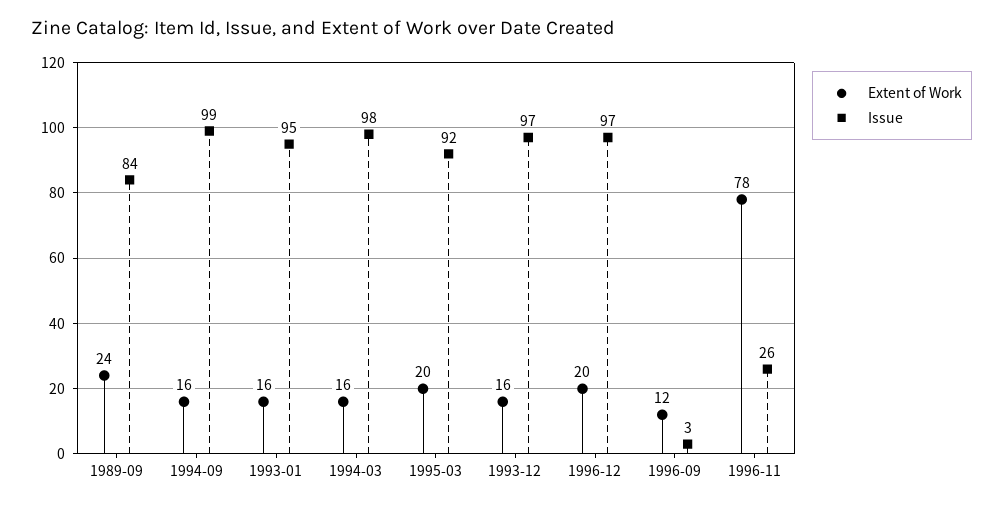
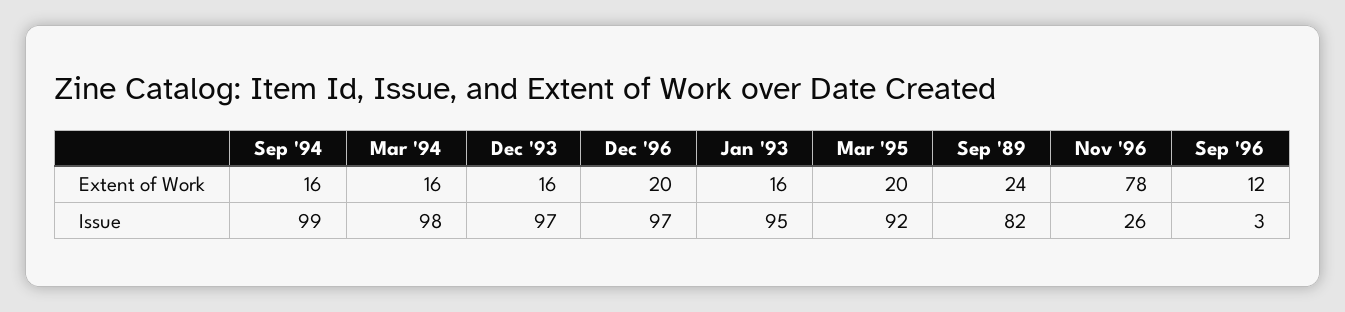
Issue, 1989-09: 84 -> 82

